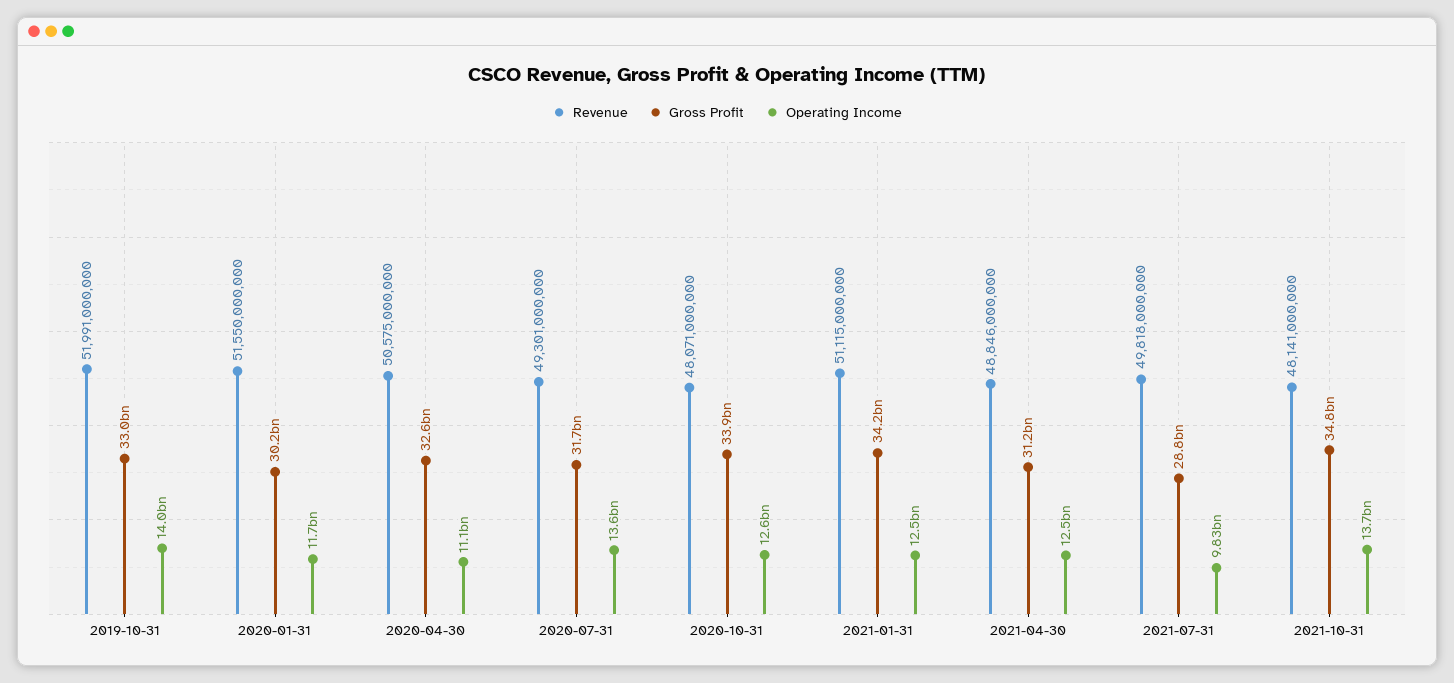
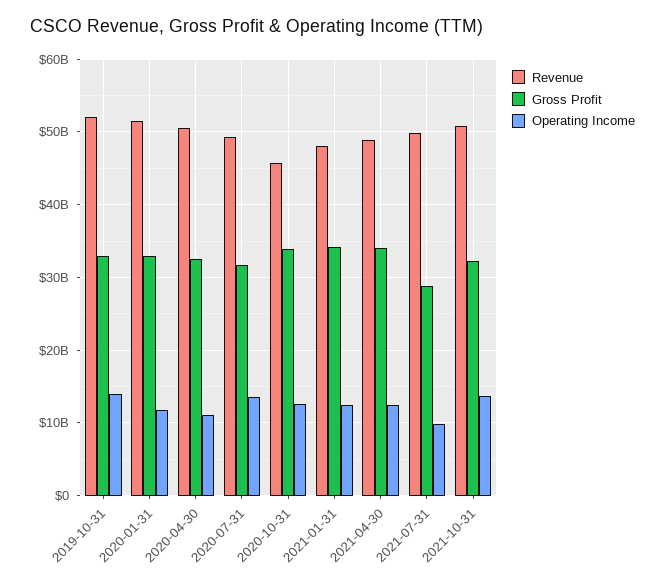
Gross Profit, 2020-01-31: 30200000000 -> 33000000000
Revenue, 2020-10-31: 48071000000 -> 46000000000
Revenue, 2021-01-31: 51115000000 -> 48000000000
Gross Profit, 2021-04-30: 31200000000 -> 34000000000
Revenue, 2021-10-31: 48141000000 -> 51000000000
Gross Profit, 2021-10-31: 34800000000 -> 32000000000

